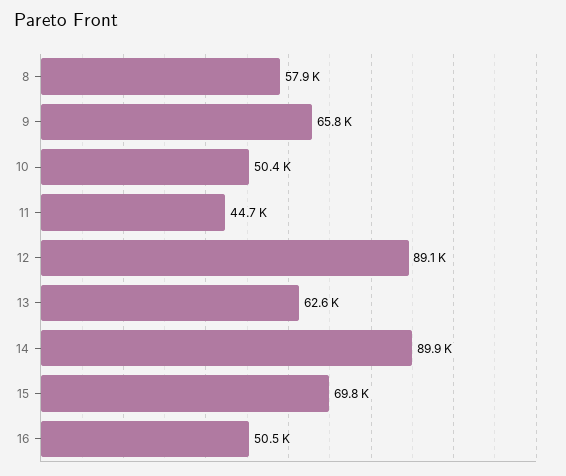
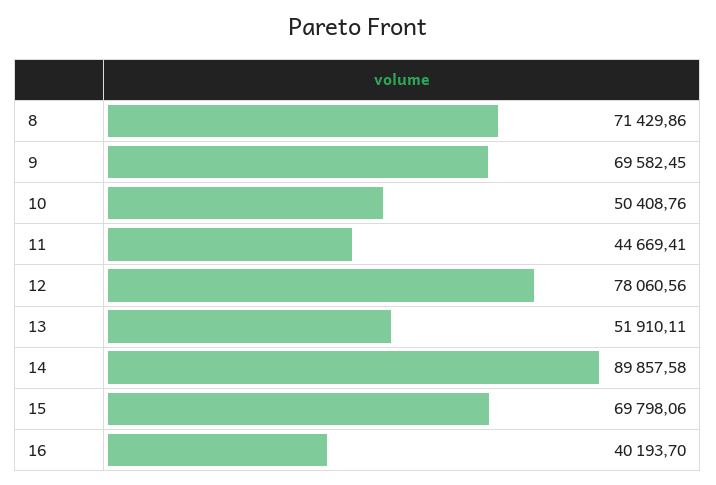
8: 57900 -> 71429.86
9: 65800 -> 69582.45
12: 89100 -> 78060.56
13: 62600 -> 51910.11
16: 50500 -> 40193.7

